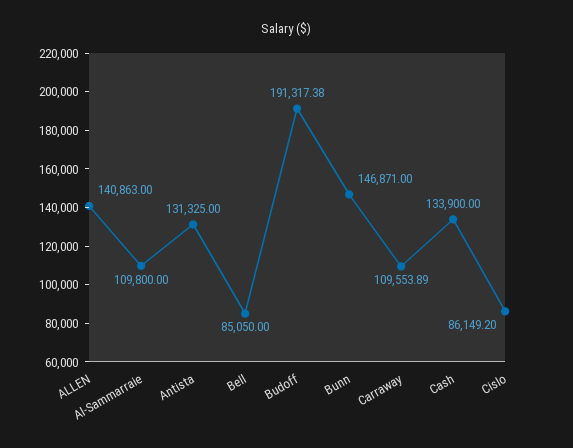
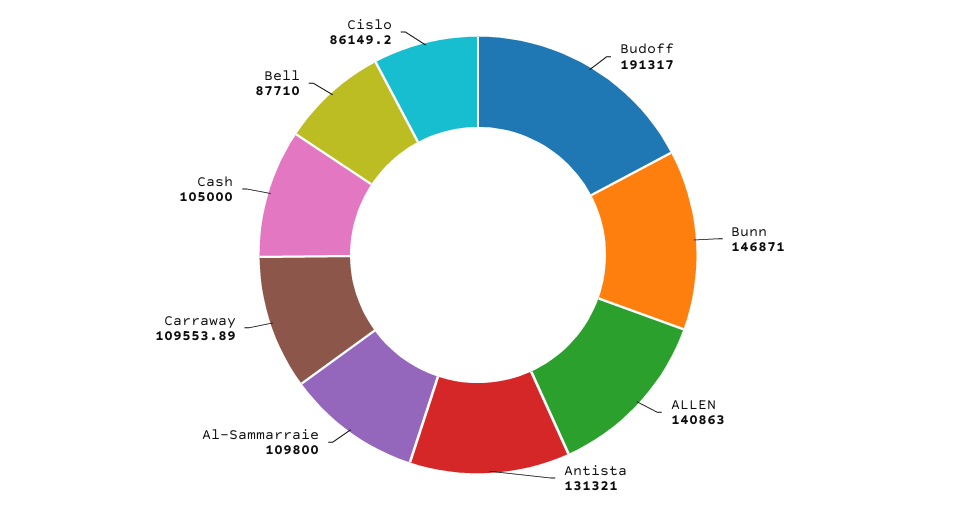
Antista: 131325 -> 131321
Bell: 85050 -> 87710
Budoff: 191317.38 -> 191317
Cash: 133900 -> 105000

